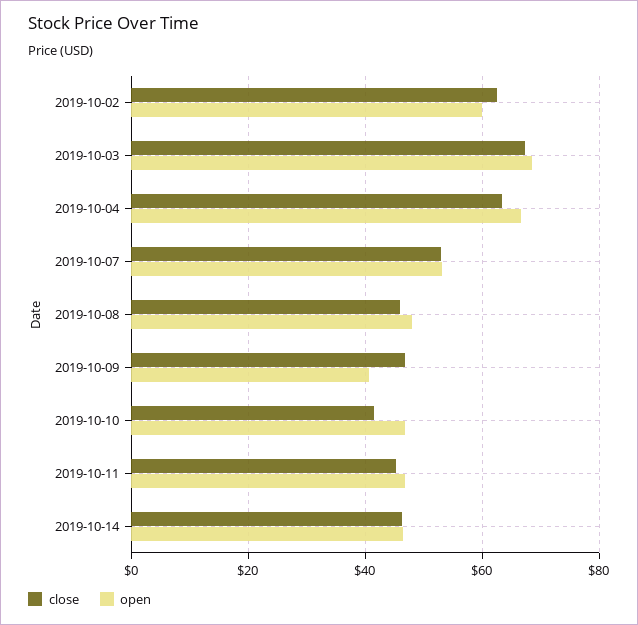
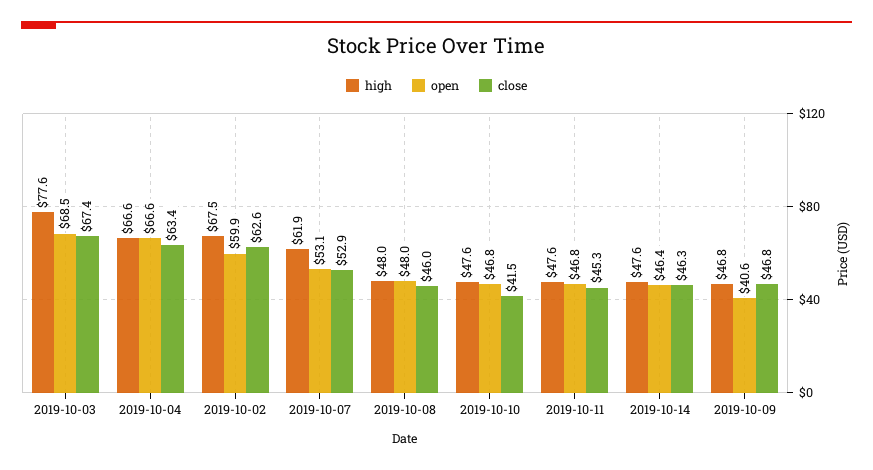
high, 2019-10-03: none -> 77.6
high, 2019-10-04: none -> 66.6
high, 2019-10-02: none -> 67.5
high, 2019-10-07: none -> 61.9
high, 2019-10-08: none -> 48
high, 2019-10-10: none -> 47.6
high, 2019-10-11: none -> 47.6
high, 2019-10-14: none -> 47.6
high, 2019-10-09: none -> 46.8

